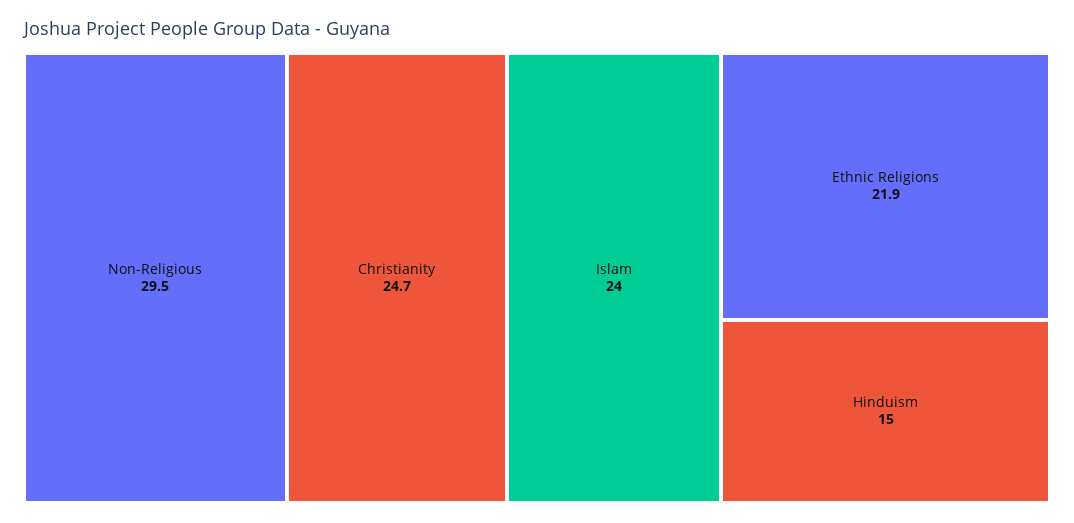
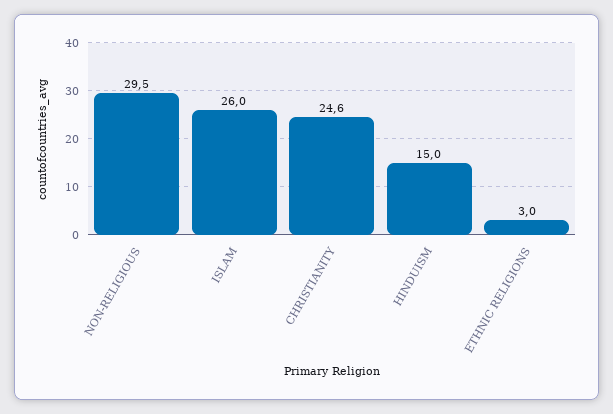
Christianity: 24.7 -> 24.6
Islam: 24 -> 26
Ethnic Religions: 21.9 -> 3

